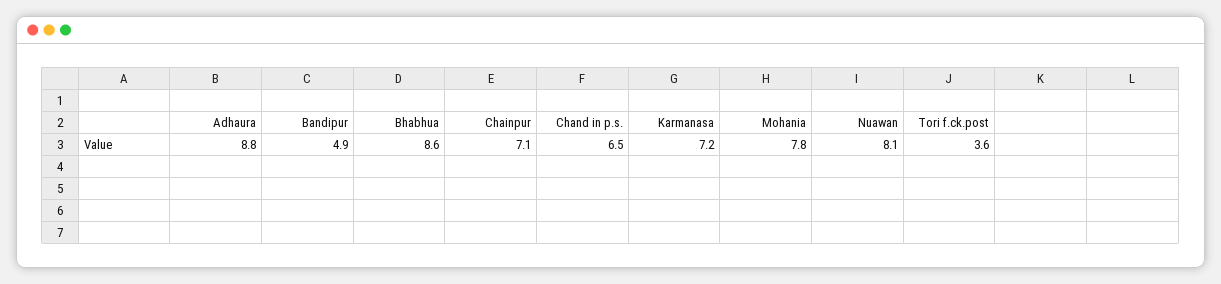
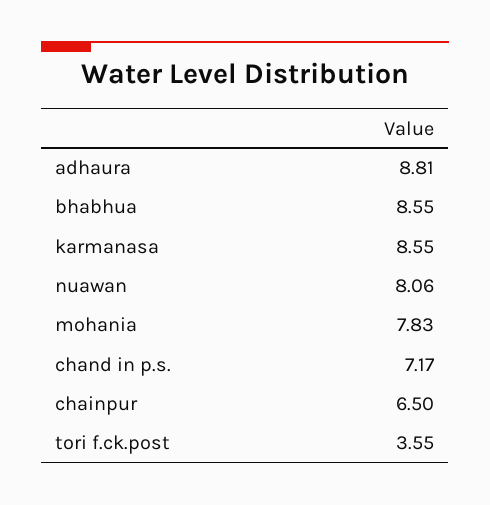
Bandipur: 4.9 -> none
Chainpur: 7.1 -> 6.5
Chand in p.s.: 6.5 -> 7.17
Karmanasa: 7.2 -> 8.55

